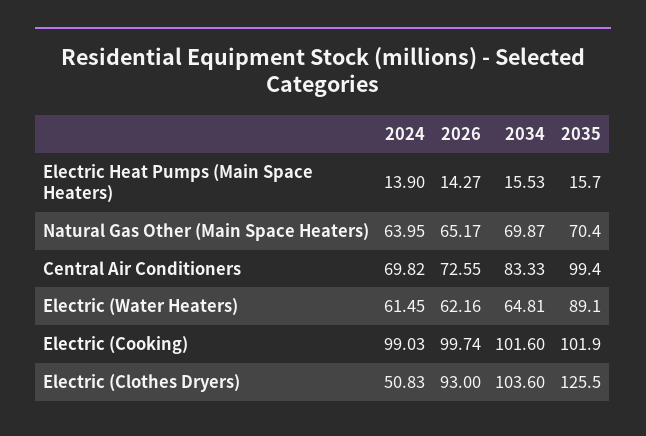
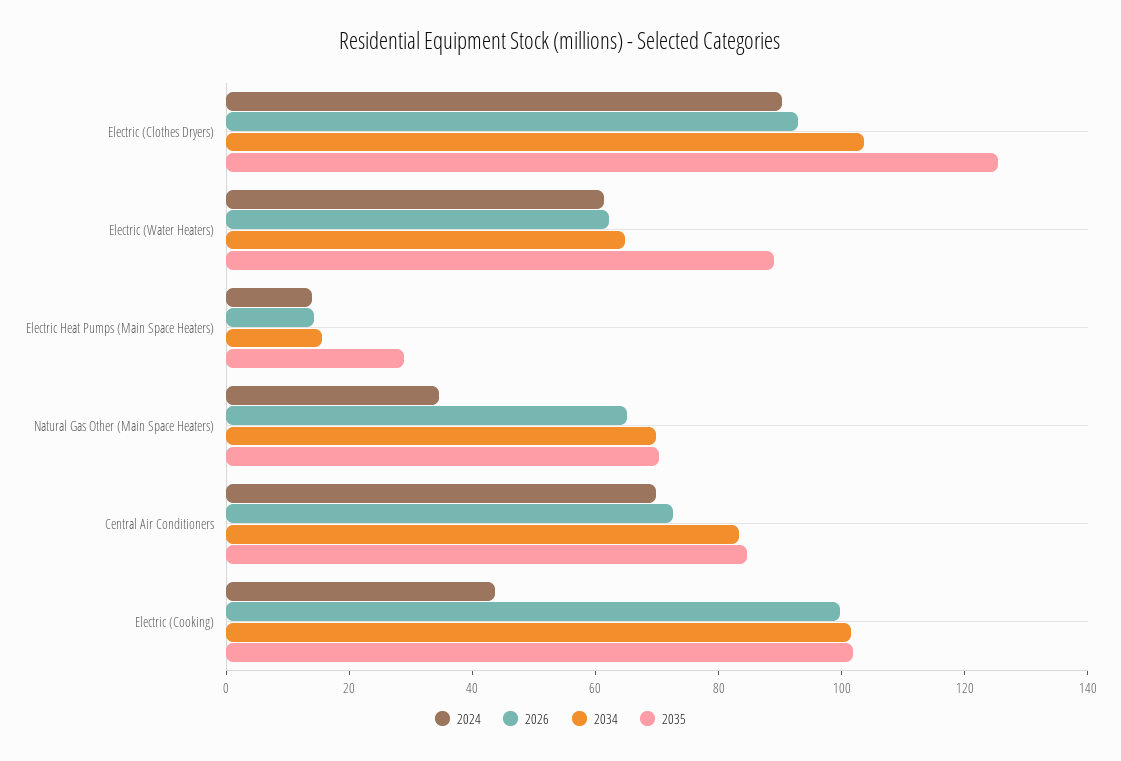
2035, Electric Heat Pumps (Main Space Heaters): 15.7 -> 30
2024, Natural Gas Other (Main Space Heaters): 63.95 -> 35
2035, Central Air Conditioners: 99.4 -> 85
2024, Electric (Cooking): 99.03 -> 45
2024, Electric (Clothes Dryers): 50.83 -> 90

